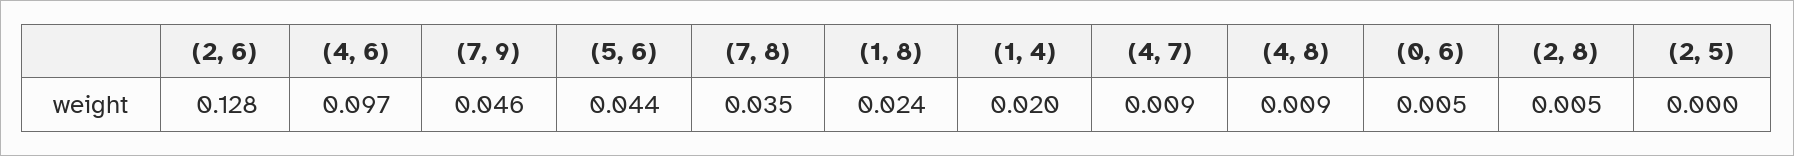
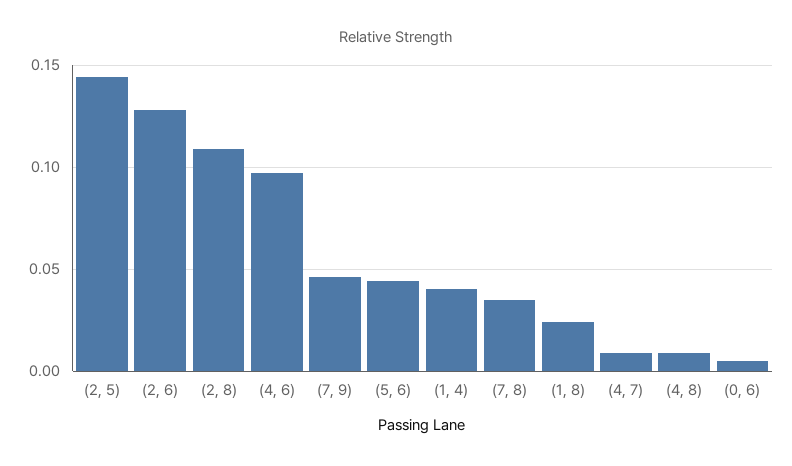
(1, 4): 0.02 -> 0.04
(2, 8): 0.005 -> 0.11
(2, 5): 0 -> 0.145

